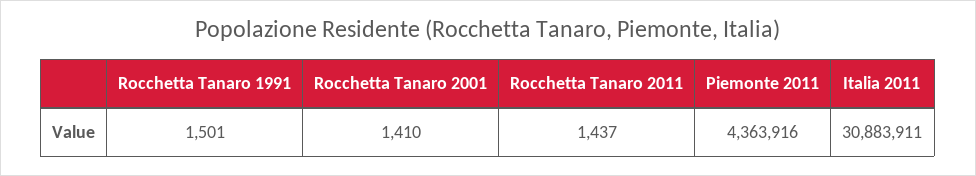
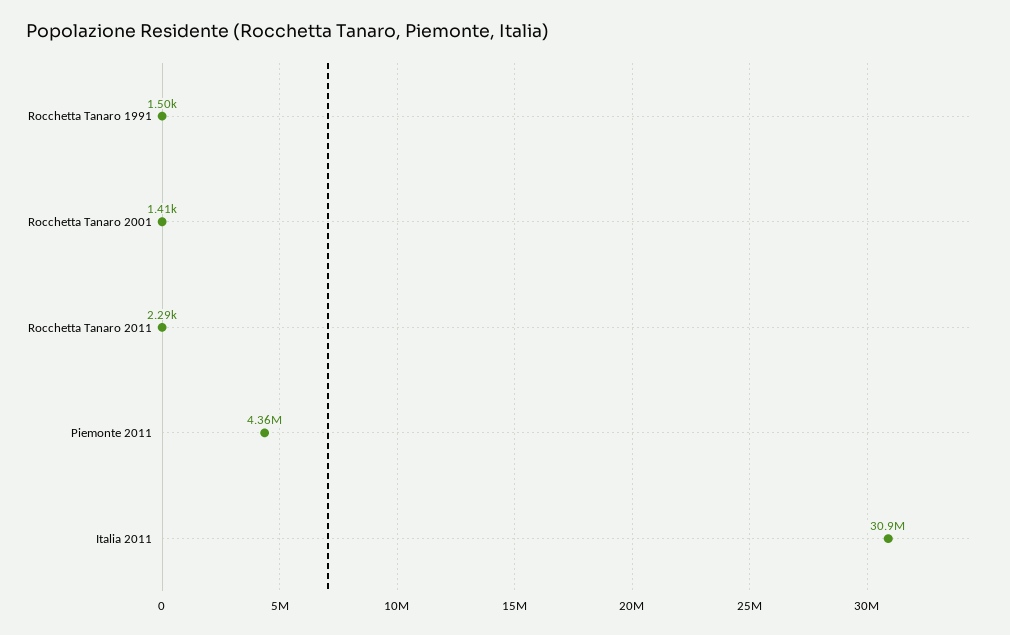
Rocchetta Tanaro 2011: 1437 -> 2290

